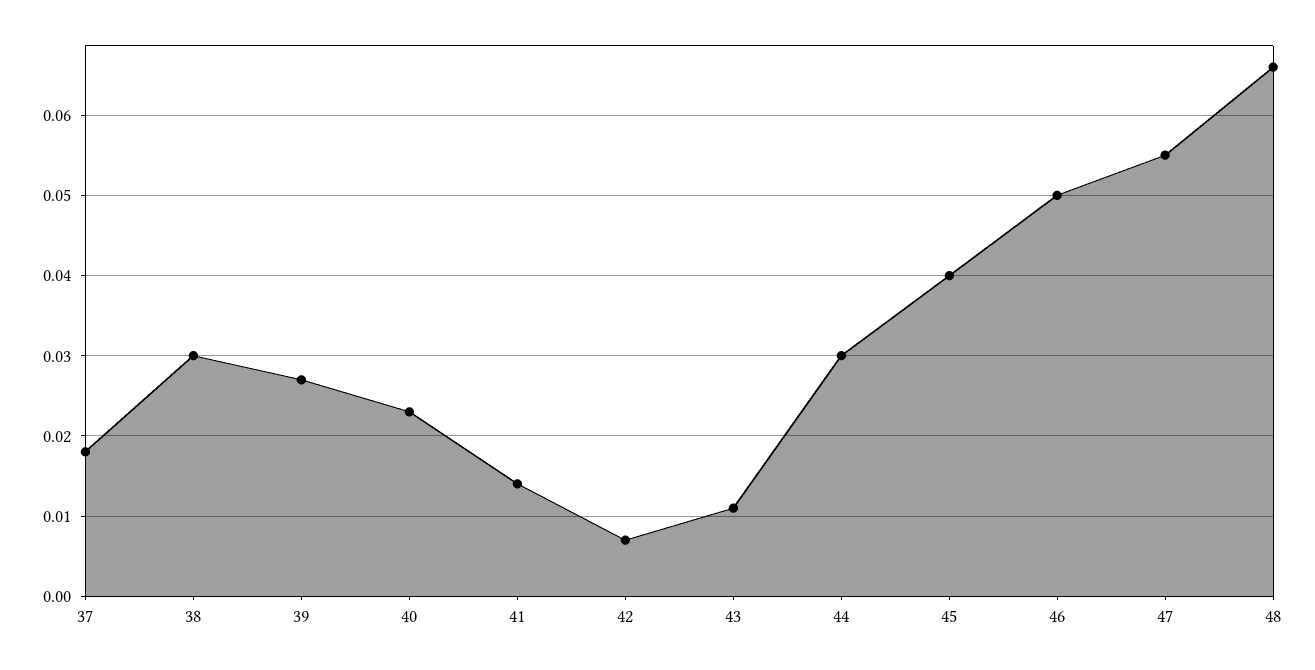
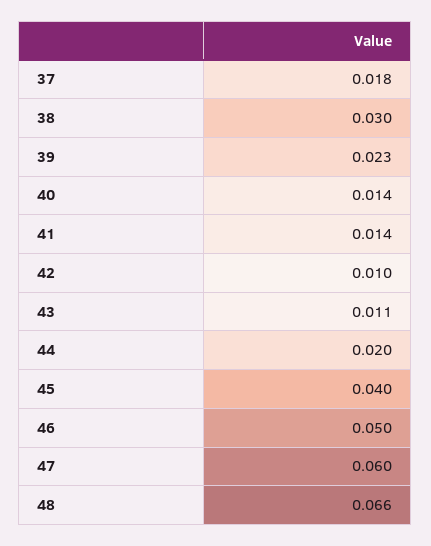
39: 0.027 -> 0.023
40: 0.023 -> 0.014
42: 0.007 -> 0.01
44: 0.03 -> 0.02
47: 0.055 -> 0.06

